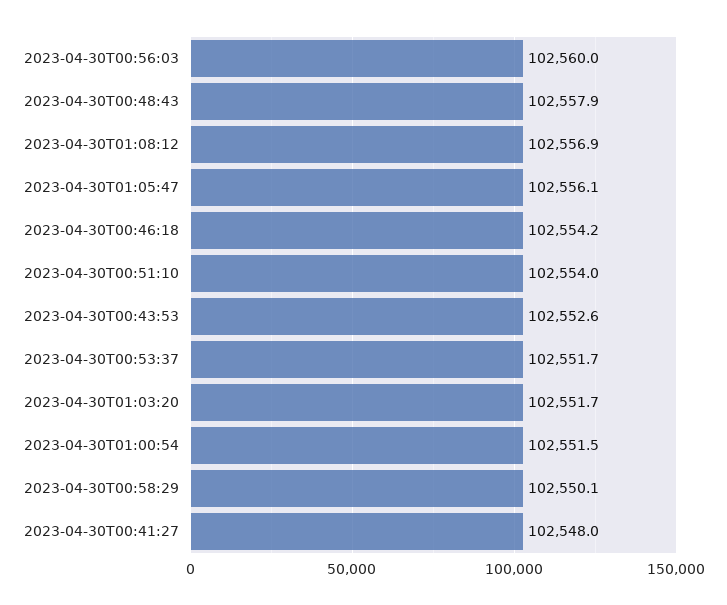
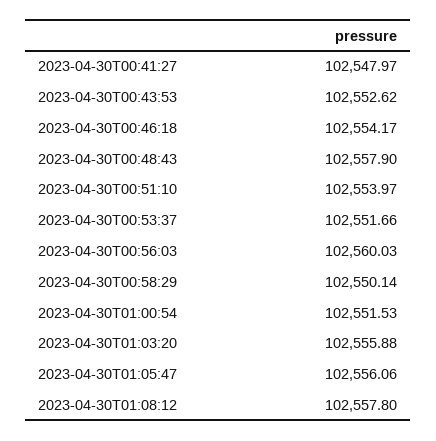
2023-04-30T01:08:12: 102556.9 -> 102557.8
2023-04-30T01:03:20: 102551.7 -> 102555.88

